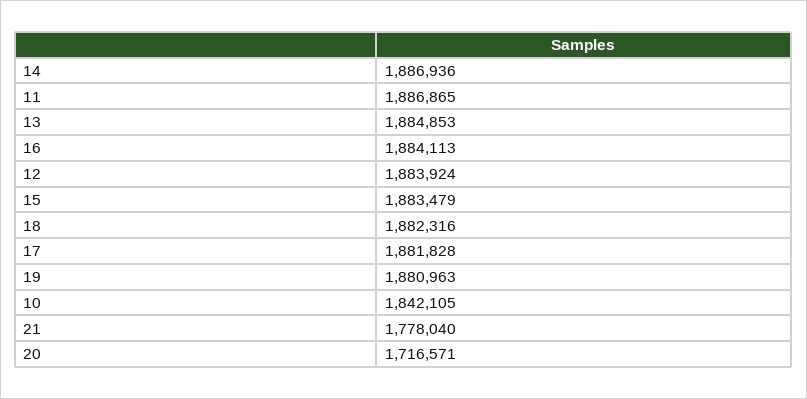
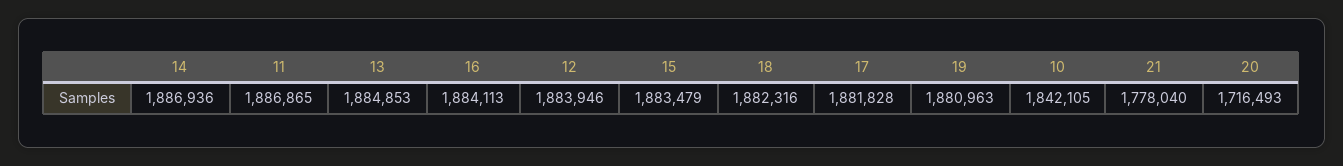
12: 1883924 -> 1883946
20: 1716571 -> 1716493

